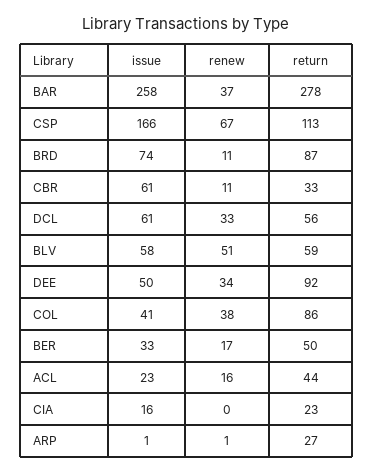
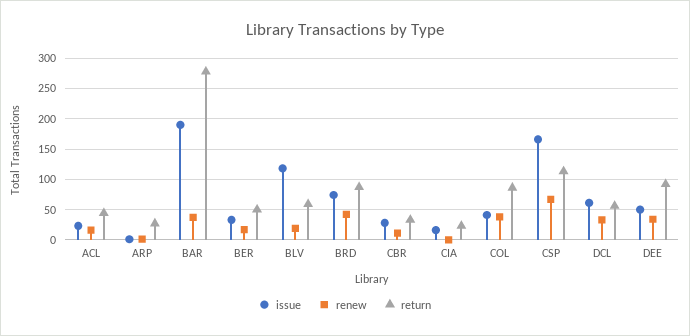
issue, BAR: 258 -> 190
renew, BRD: 11 -> 40
issue, CBR: 61 -> 30
issue, BLV: 58 -> 120
renew, BLV: 51 -> 20

